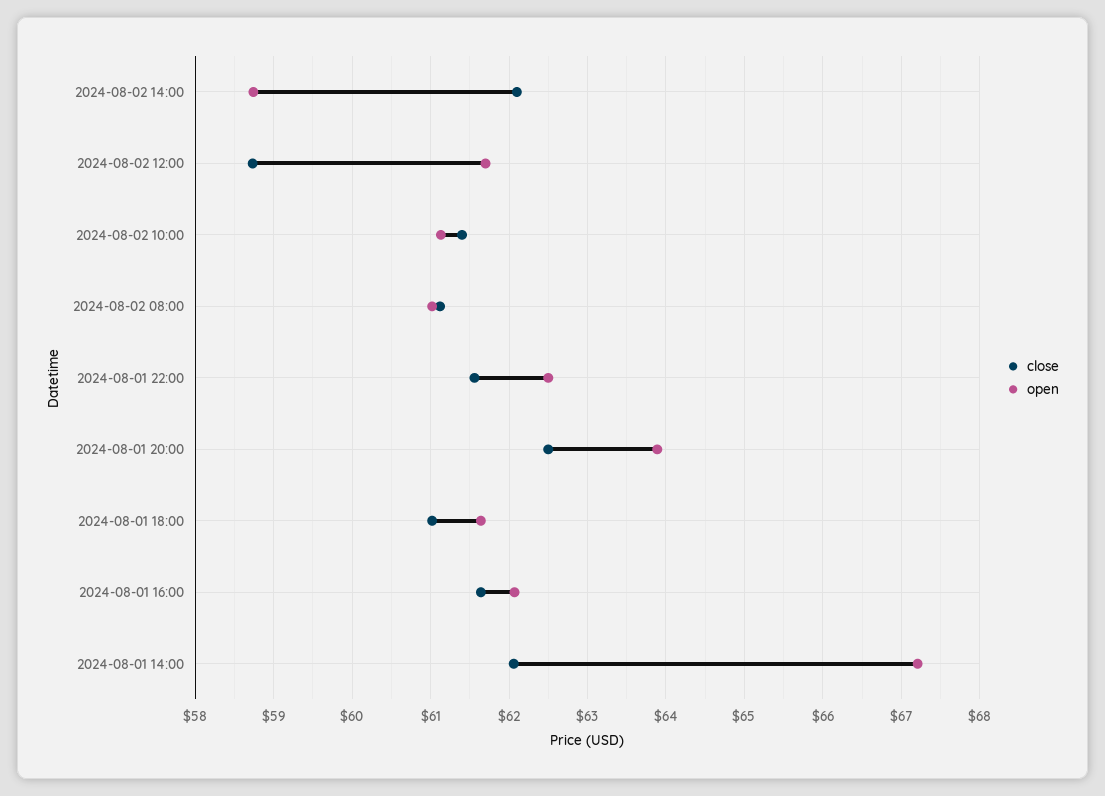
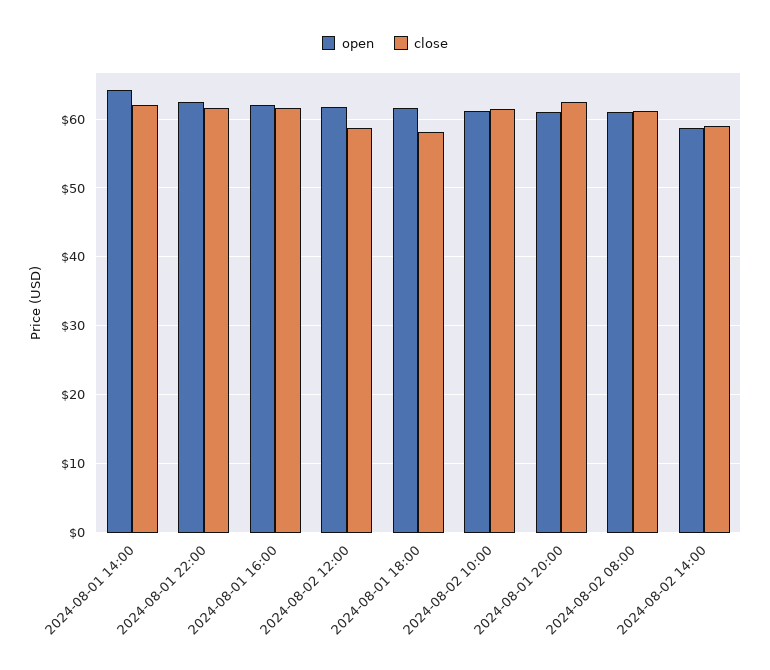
close, 2024-08-02 14:00: 62.1 -> 59
open, 2024-08-01 20:00: 63.9 -> 61
close, 2024-08-01 18:00: 61 -> 58
open, 2024-08-01 14:00: 67.2 -> 64

